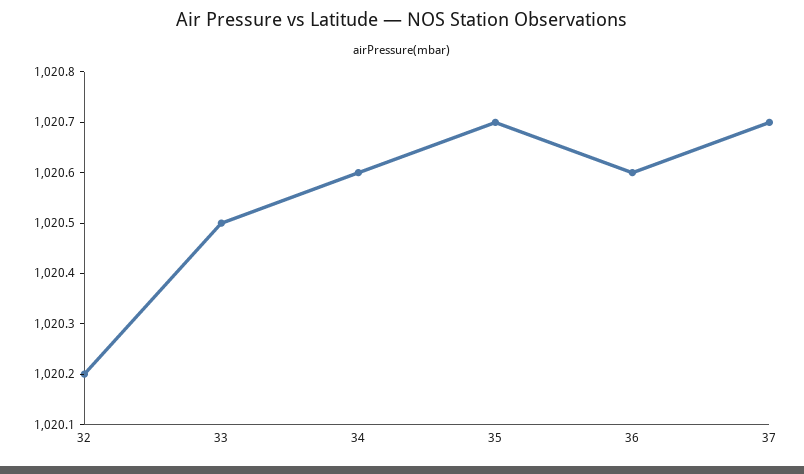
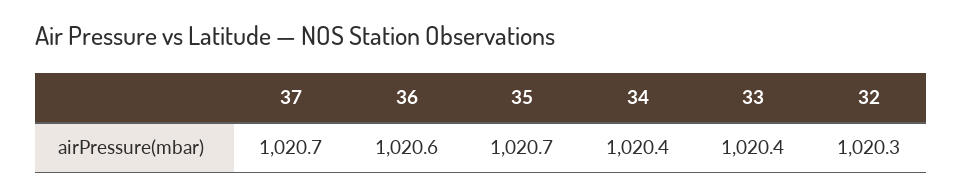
32: 1020.2 -> 1020.3
33: 1020.5 -> 1020.4
34: 1020.6 -> 1020.4

